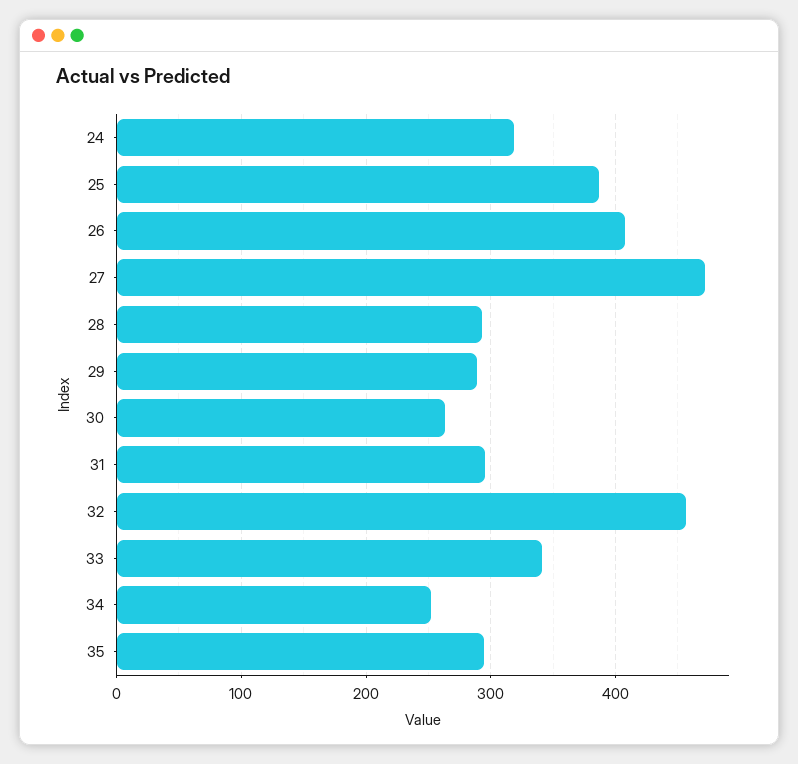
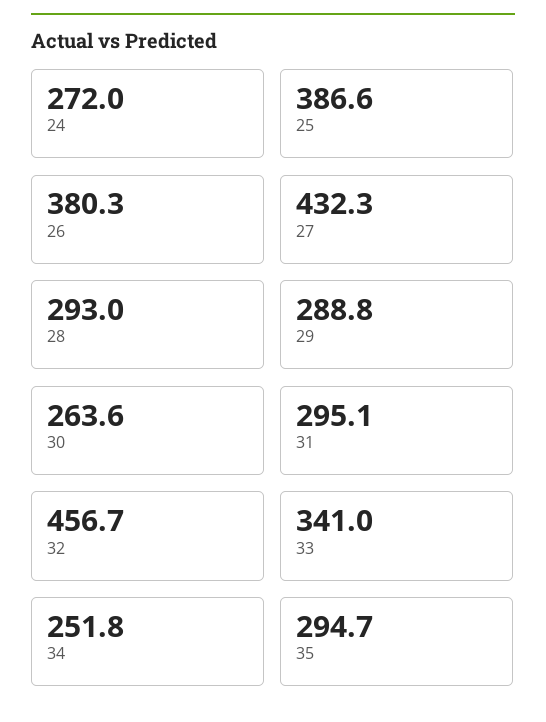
24: 320 -> 272
26: 410 -> 380.3
27: 470 -> 432.3

